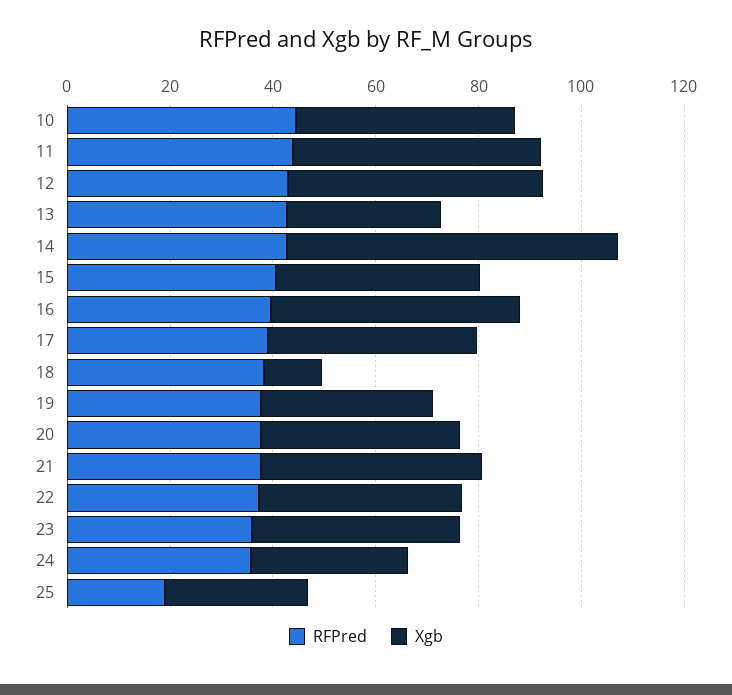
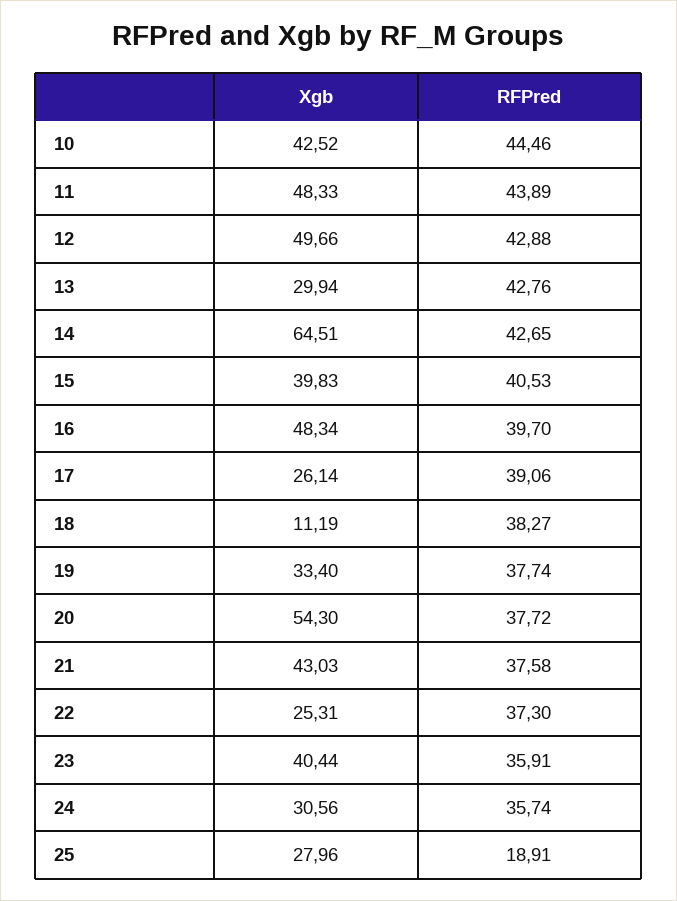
Xgb, 17: 40 -> 26.14
Xgb, 20: 40 -> 54.3
Xgb, 22: 40 -> 25.31

